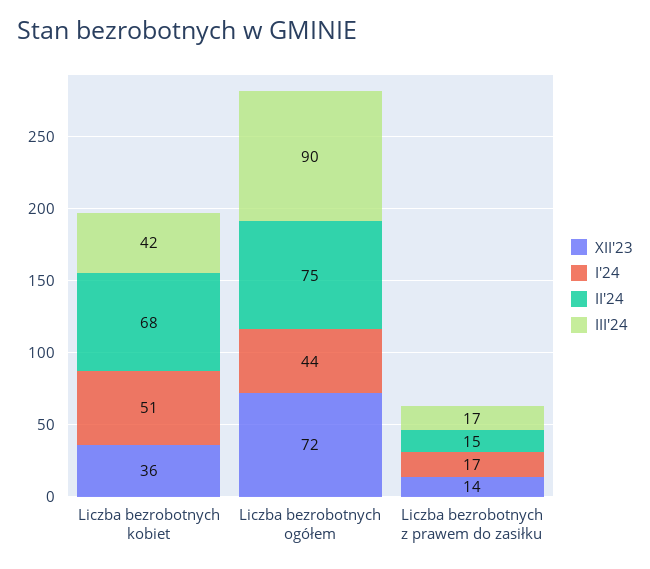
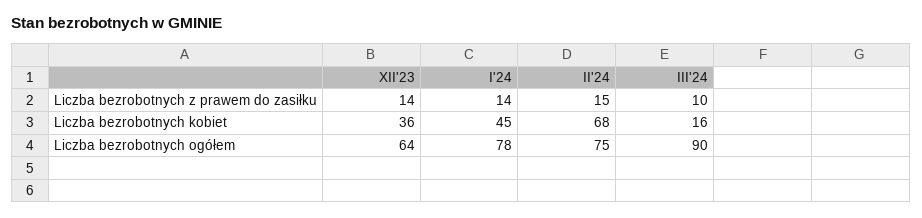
I'24, Liczba bezrobotnych kobiet: 51 -> 45
III'24, Liczba bezrobotnych kobiet: 42 -> 16
XII'23, Liczba bezrobotnych ogółem: 72 -> 64
I'24, Liczba bezrobotnych ogółem: 44 -> 78
I'24, Liczba bezrobotnych z prawem do zasiłku: 17 -> 14
III'24, Liczba bezrobotnych z prawem do zasiłku: 17 -> 10

